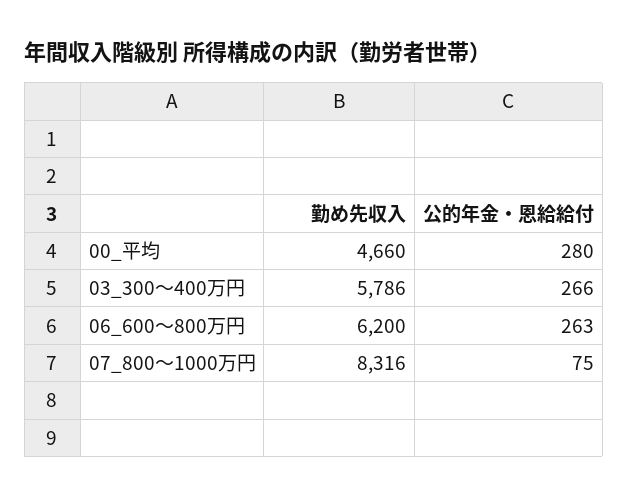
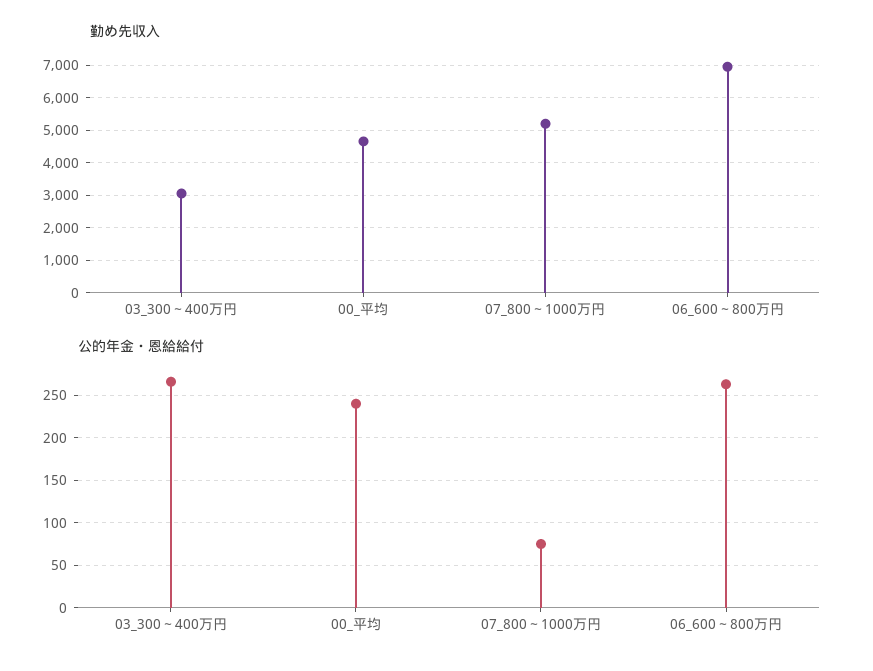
公的年金・恩給給付, 00_平均: 280 -> 240
勤め先収入, 03_300～400万円: 5786 -> 3000
勤め先収入, 06_600～800万円: 6200 -> 7000
勤め先収入, 07_800～1000万円: 8316 -> 5200

